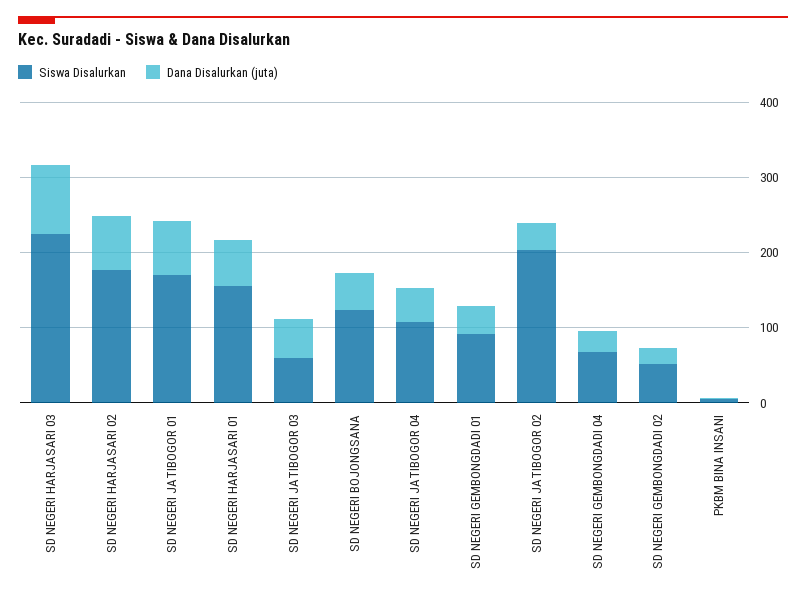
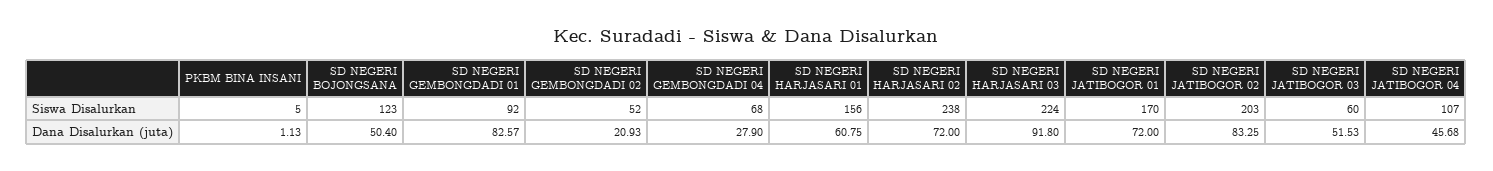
Siswa Disalurkan, SD NEGERI HARJASARI 02: 180 -> 238
Dana Disalurkan (juta), SD NEGERI GEMBONGDADI 01: 40 -> 82.57
Dana Disalurkan (juta), SD NEGERI JATIBOGOR 02: 40 -> 83.25

